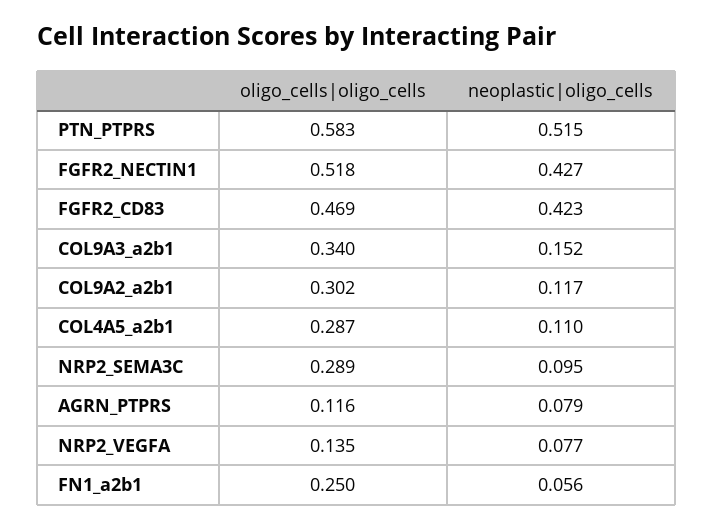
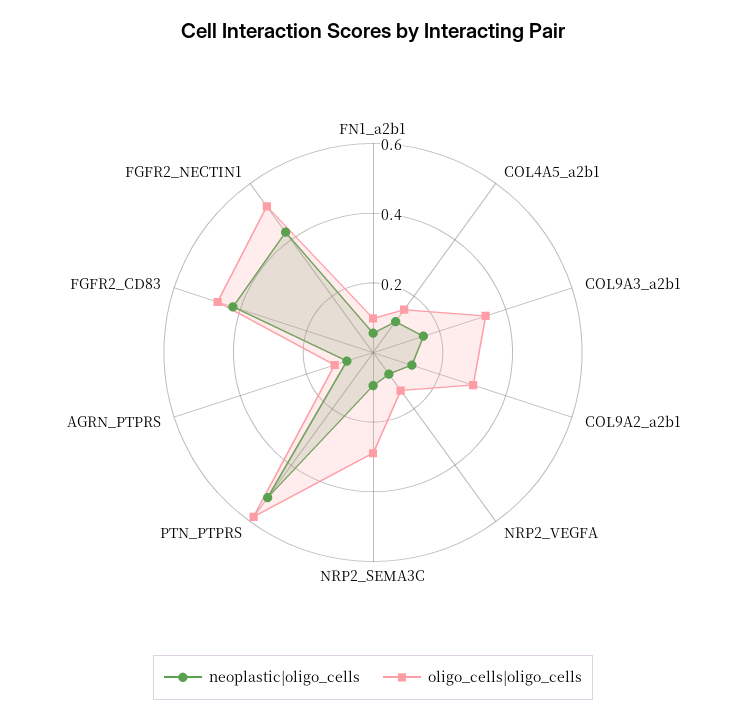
oligo_cells|oligo_cells, COL4A5_a2b1: 0.287 -> 0.15
oligo_cells|oligo_cells, FN1_a2b1: 0.25 -> 0.1

